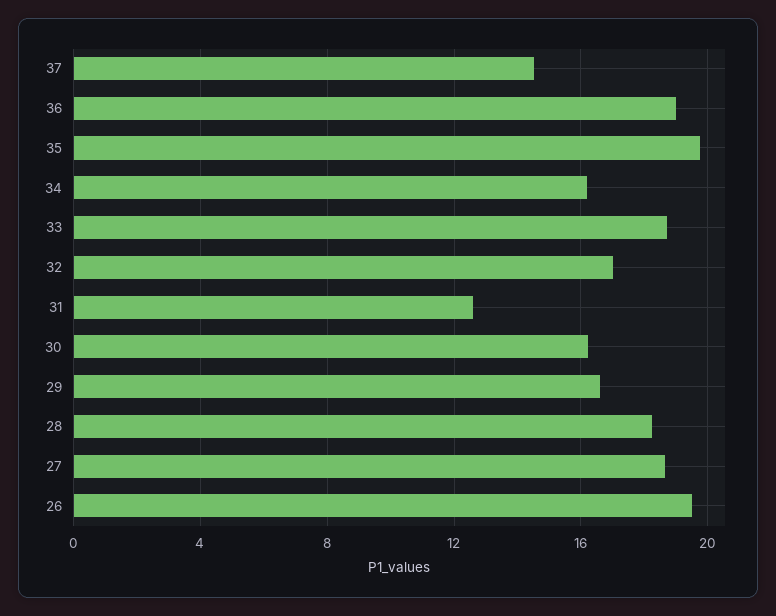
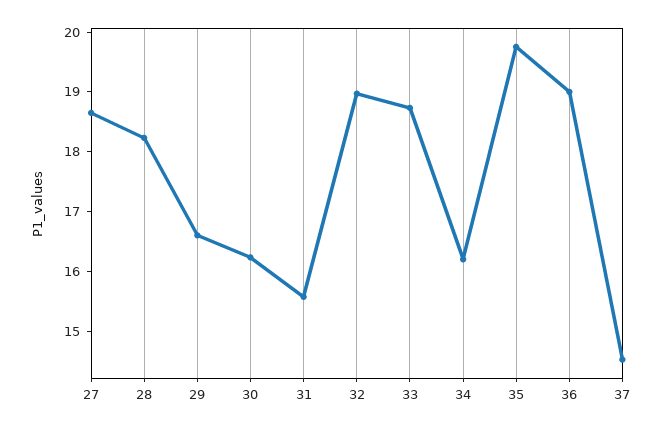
32: 17 -> 19
31: 12.5 -> 15.6
26: 19.5 -> none

